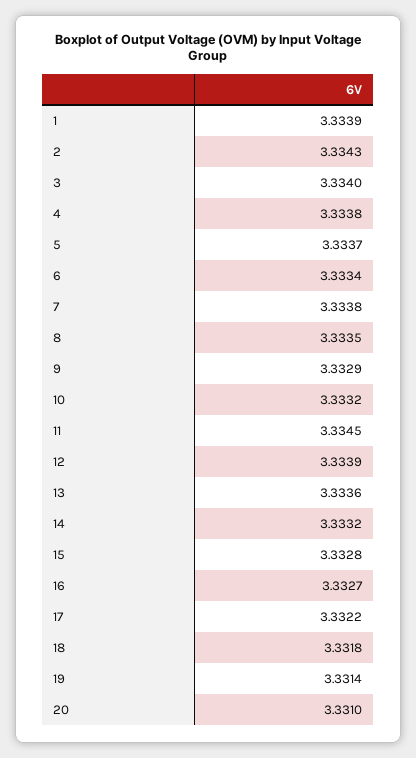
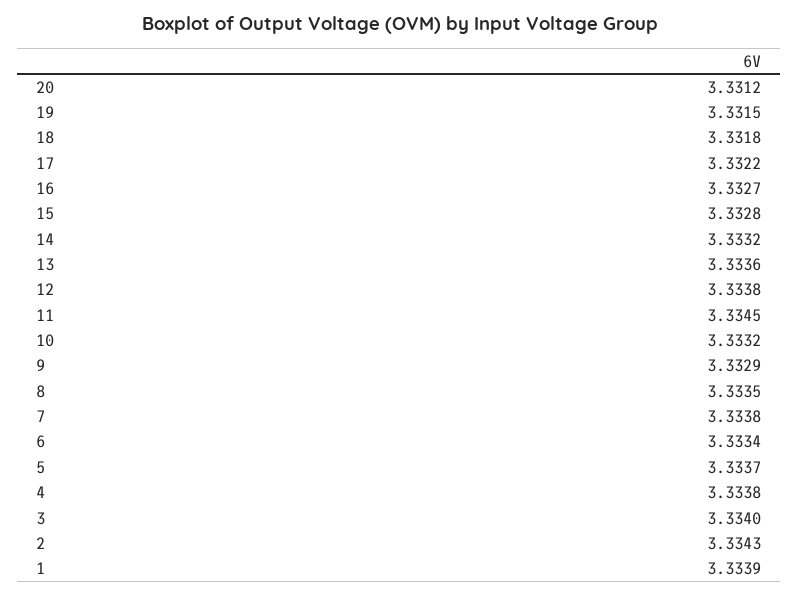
12: 3.3339 -> 3.3338
19: 3.3314 -> 3.3315
20: 3.331 -> 3.3312

